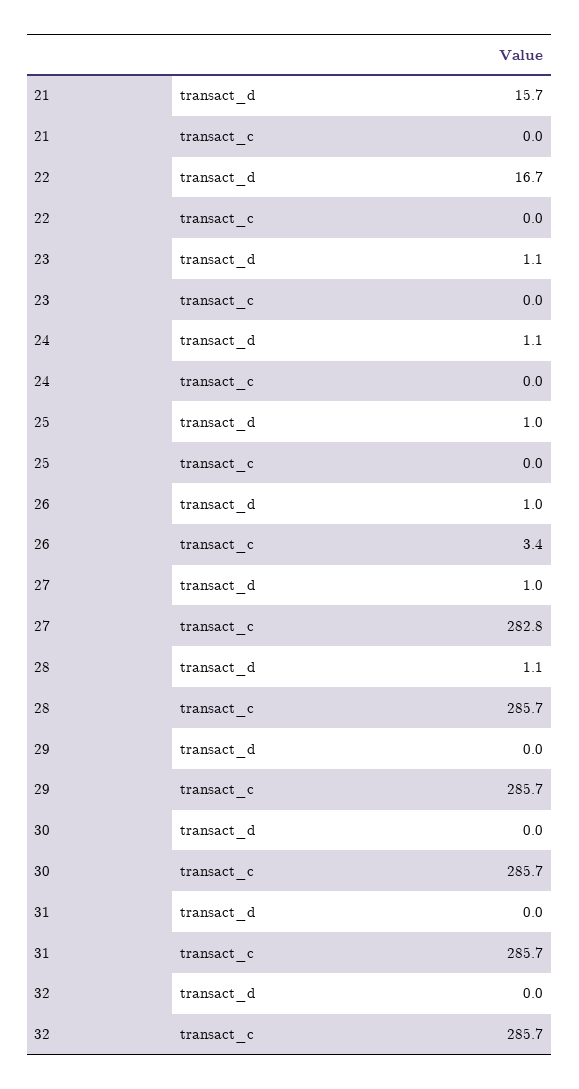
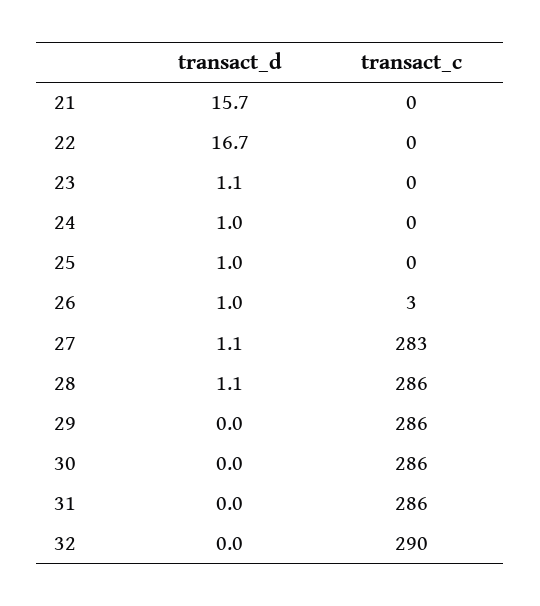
24, transact_d: 1.1 -> 1
27, transact_d: 1 -> 1.1
32, transact_c: 285.7 -> 290

